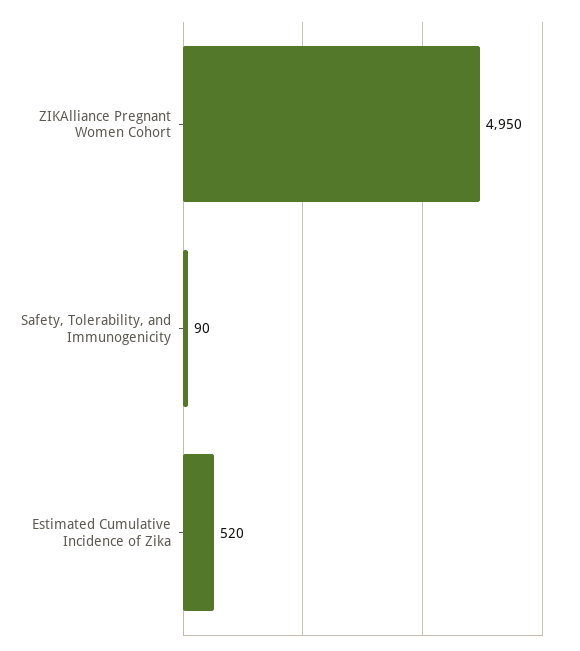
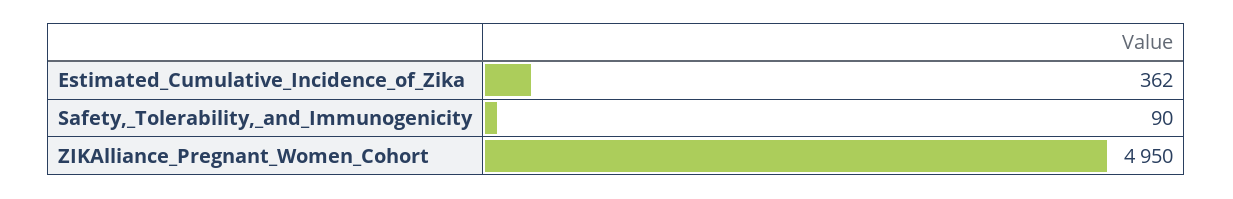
Estimated Cumulative Incidence of Zika: 520 -> 362

